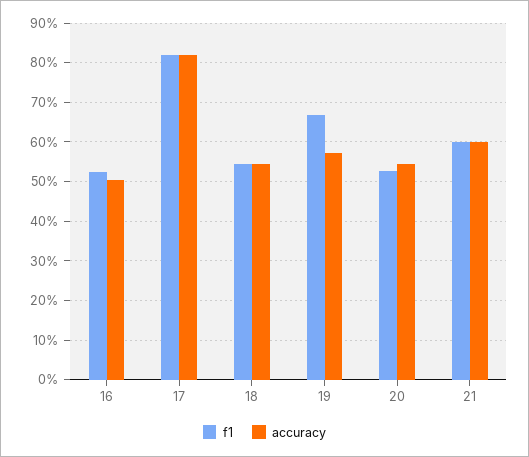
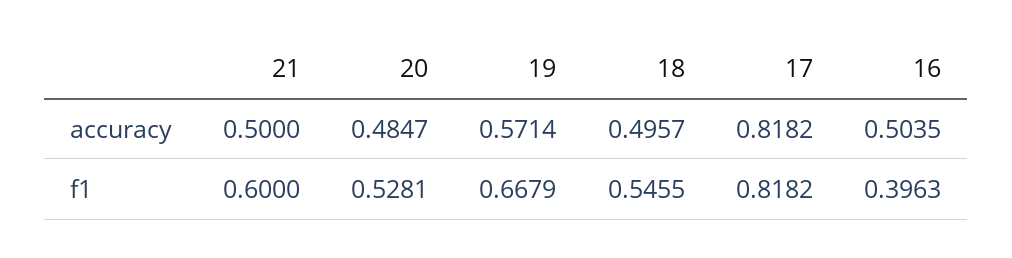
f1, 16: 0.52 -> 0.3963
accuracy, 18: 0.54 -> 0.4957
accuracy, 20: 0.54 -> 0.4847
accuracy, 21: 0.6 -> 0.5

